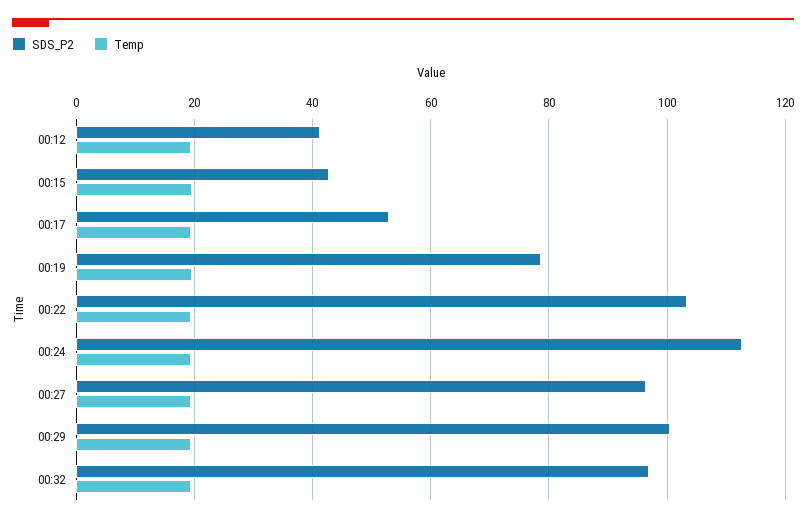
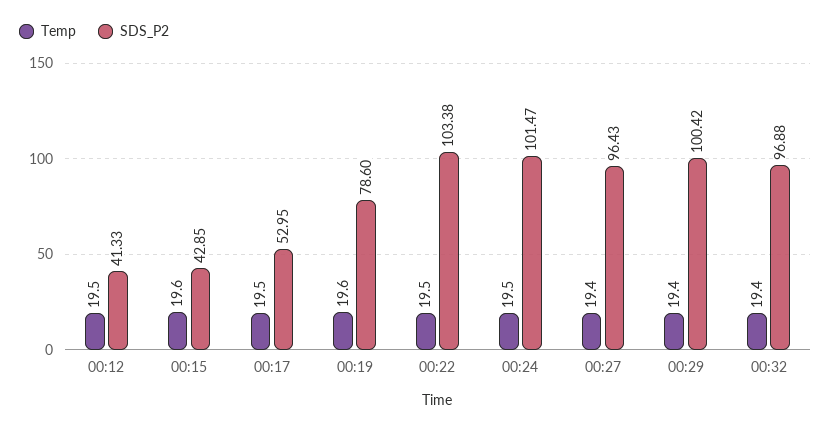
SDS_P2, 00:24: 112 -> 101.47

